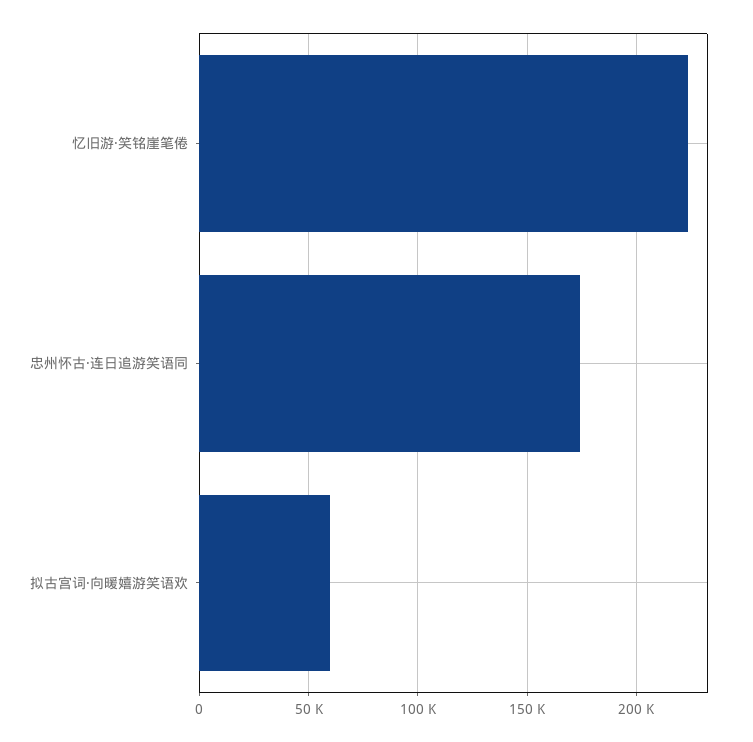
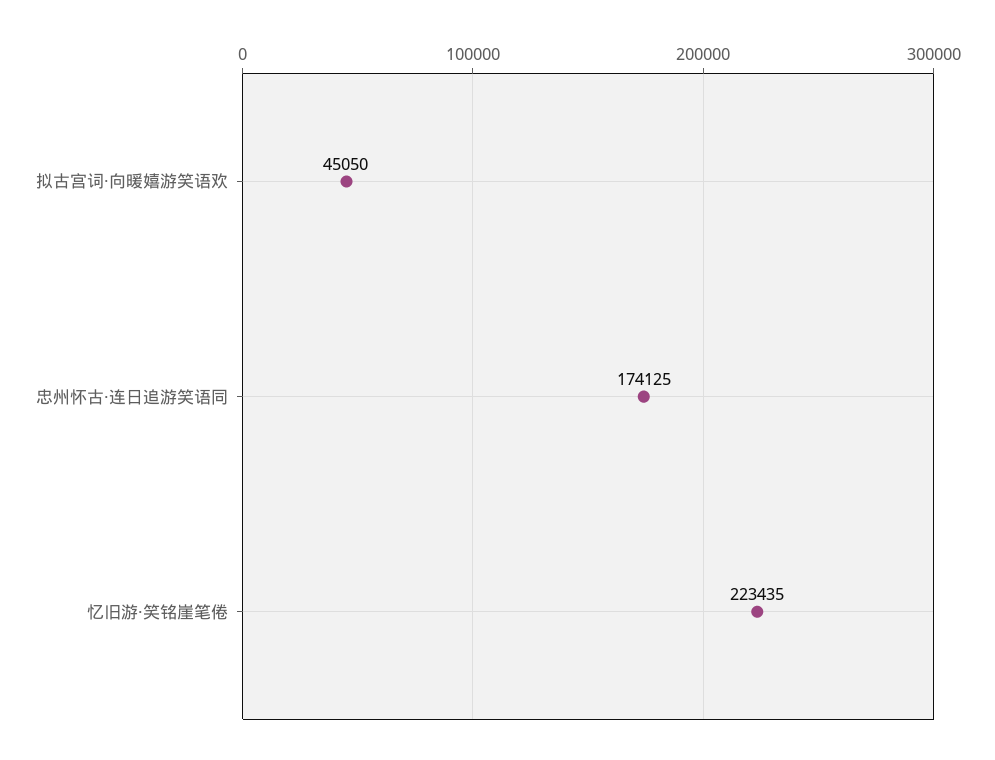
拟古宫词·向暖嬉游笑语欢: 60000 -> 45050

